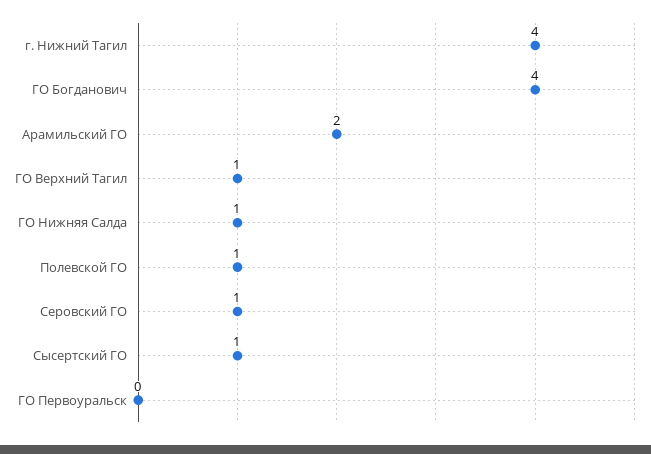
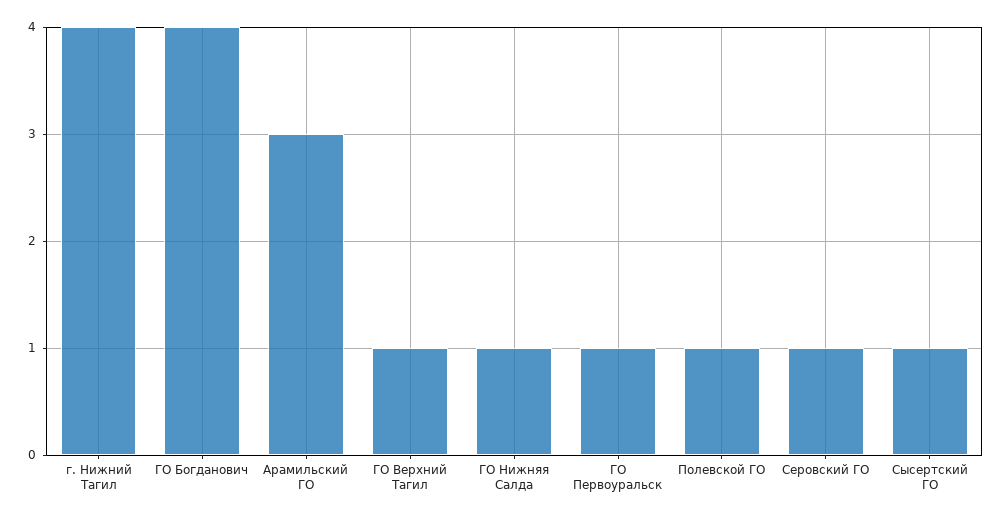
Арамильский ГО: 2 -> 3
ГО Первоуральск: 0 -> 1

